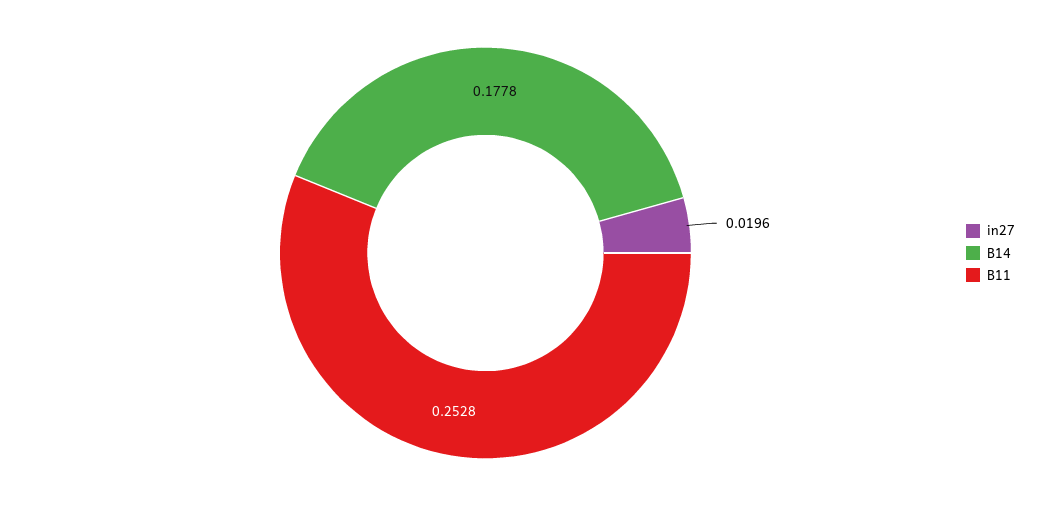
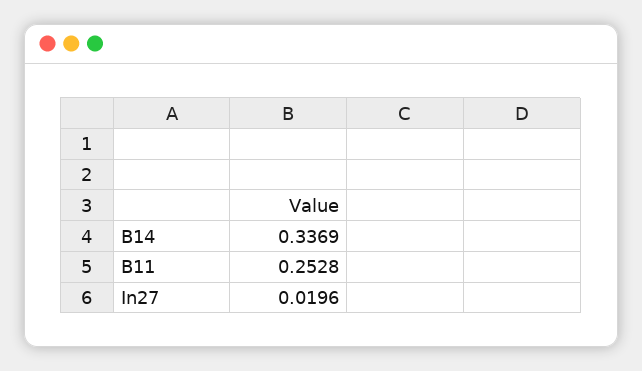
B14: 0.1778 -> 0.3369

